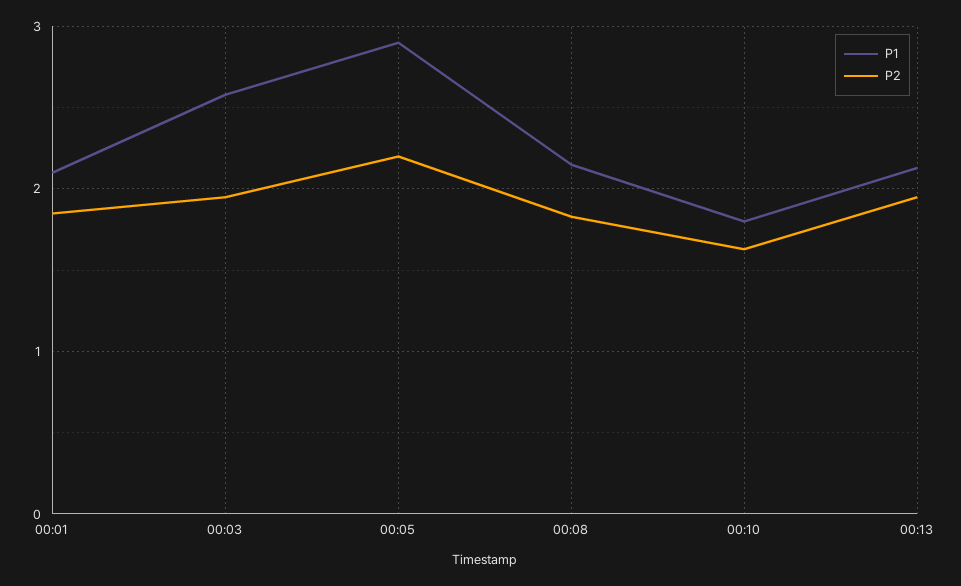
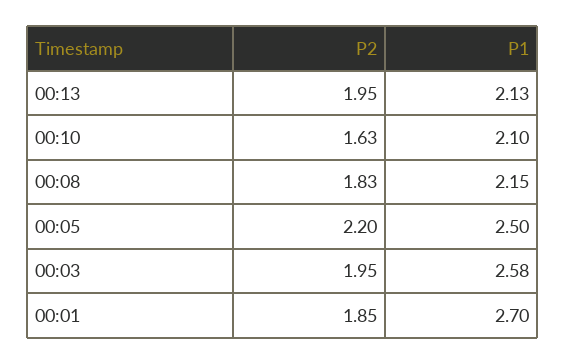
P1, 00:01: 2.1 -> 2.7
P1, 00:05: 2.9 -> 2.5
P1, 00:10: 1.8 -> 2.1

